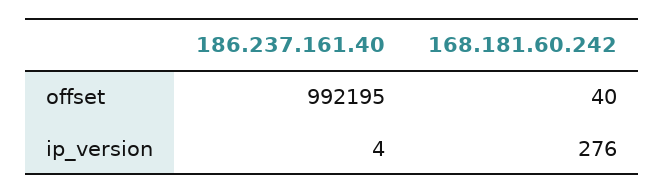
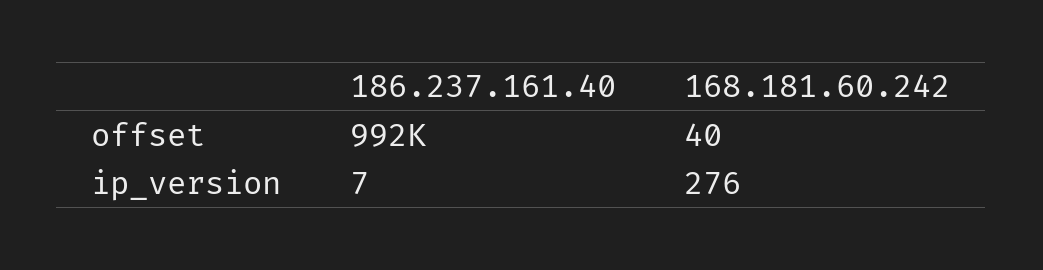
186.237.161.40, ip_version: 4 -> 7

